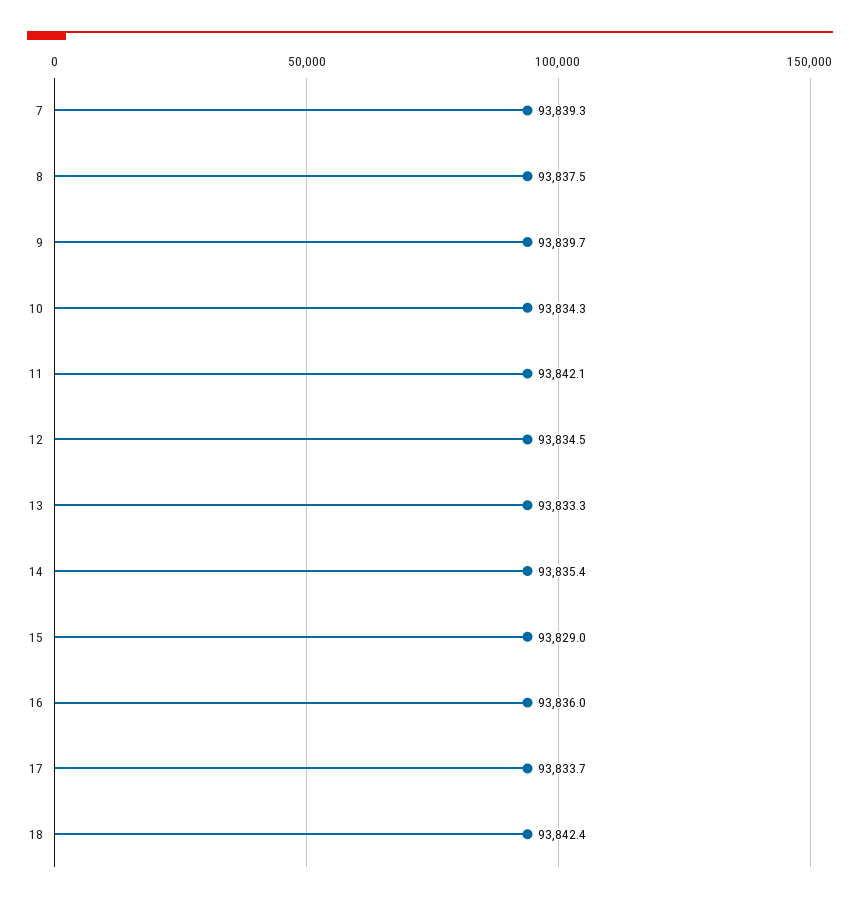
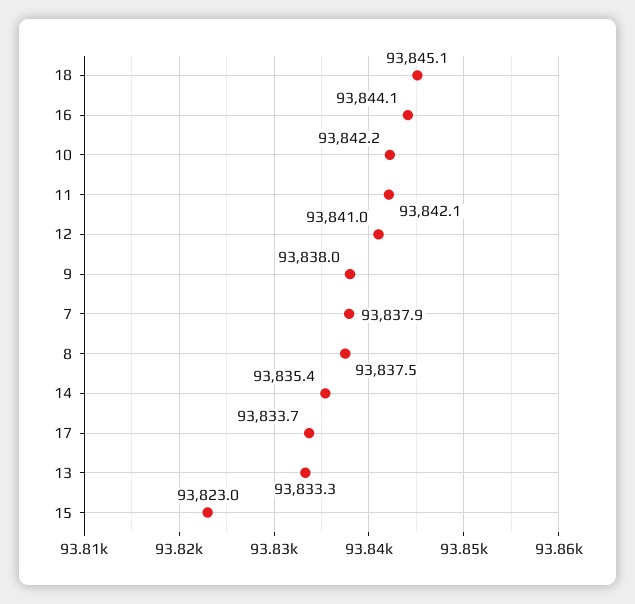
7: 93839.3 -> 93837.9
9: 93839.7 -> 93838
10: 93834.3 -> 93842.2
12: 93834.5 -> 93841
15: 93829 -> 93823
16: 93836 -> 93844.1
18: 93842.4 -> 93845.1

